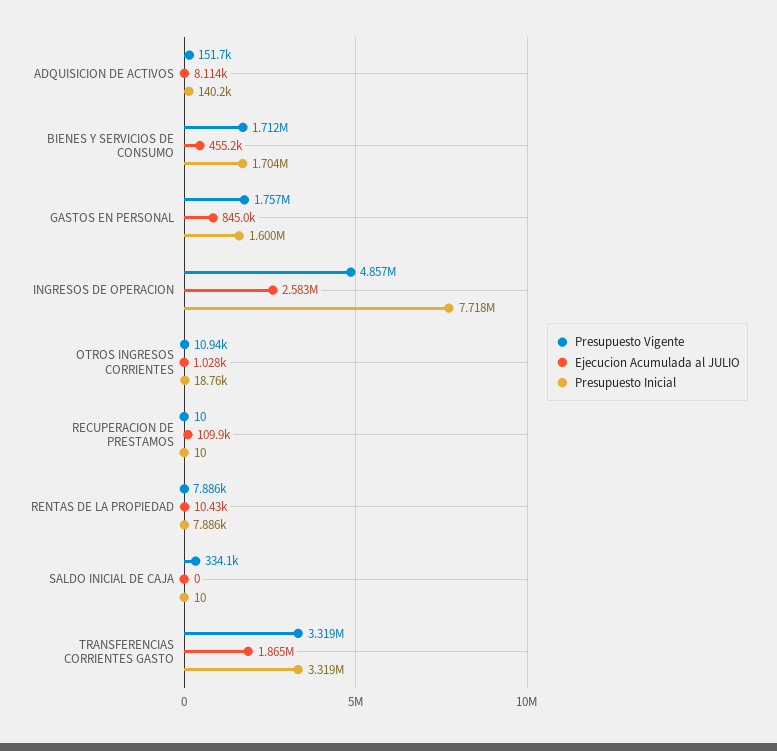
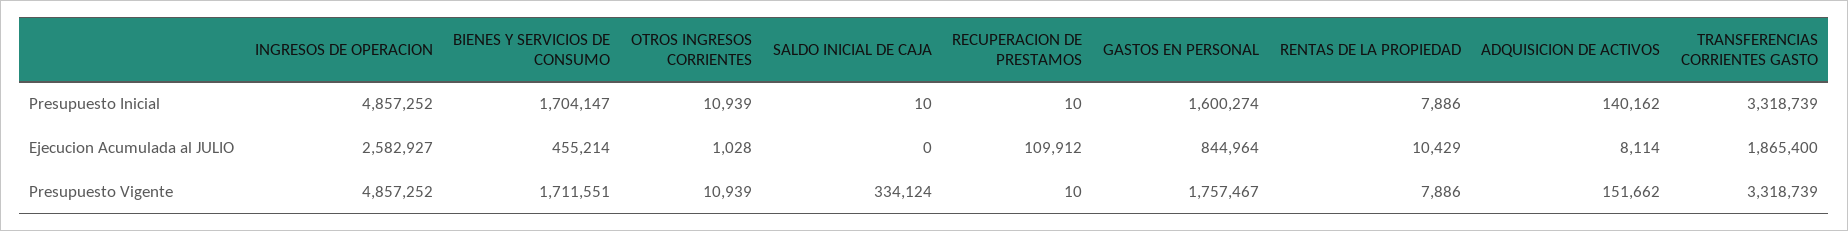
Presupuesto Inicial, INGRESOS DE OPERACION: 7718000 -> 4857252
Presupuesto Inicial, OTROS INGRESOS CORRIENTES: 18760 -> 10939

